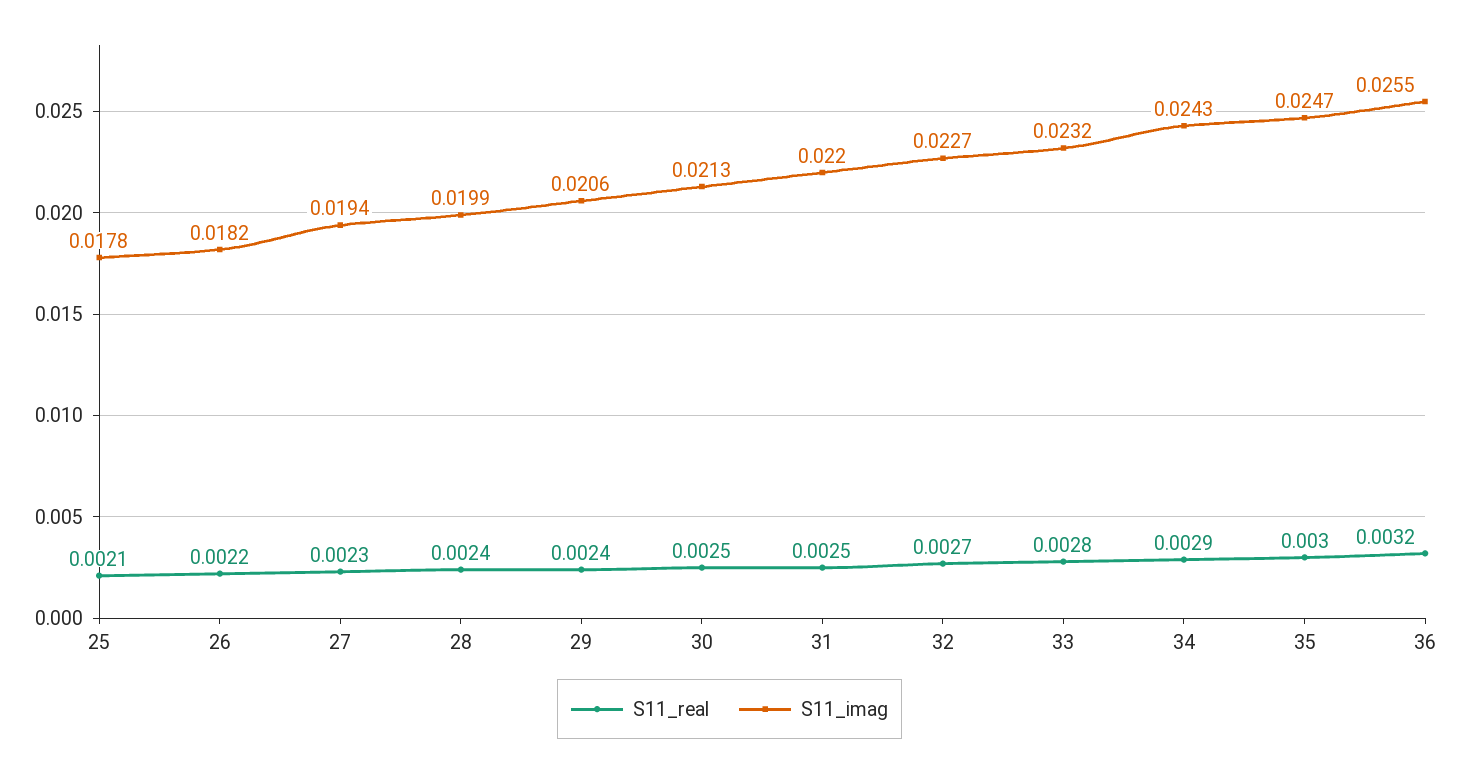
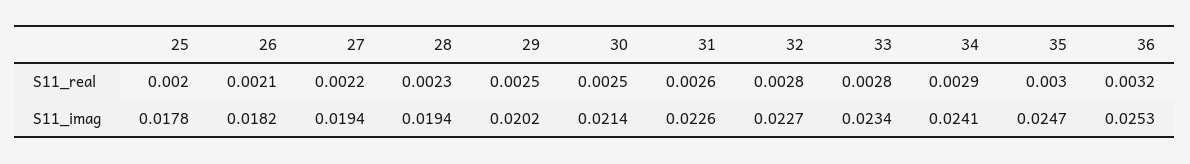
S11_real, 25: 0.0021 -> 0.002
S11_real, 26: 0.0022 -> 0.0021
S11_real, 27: 0.0023 -> 0.0022
S11_real, 28: 0.0024 -> 0.0023
S11_imag, 28: 0.0199 -> 0.0194
S11_real, 29: 0.0024 -> 0.0025
S11_imag, 29: 0.0206 -> 0.0202
S11_imag, 30: 0.0213 -> 0.0214
S11_real, 31: 0.0025 -> 0.0026
S11_imag, 31: 0.022 -> 0.0226
S11_real, 32: 0.0027 -> 0.0028
S11_imag, 33: 0.0232 -> 0.0234
S11_imag, 34: 0.0243 -> 0.0241
S11_imag, 36: 0.0255 -> 0.0253

